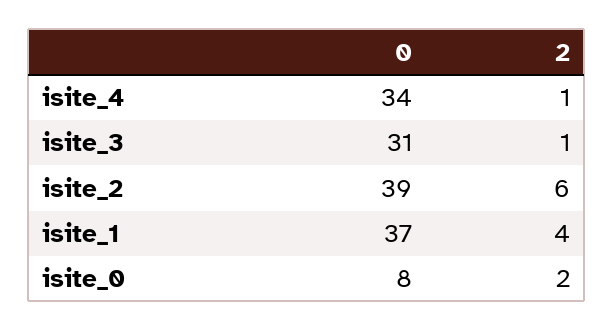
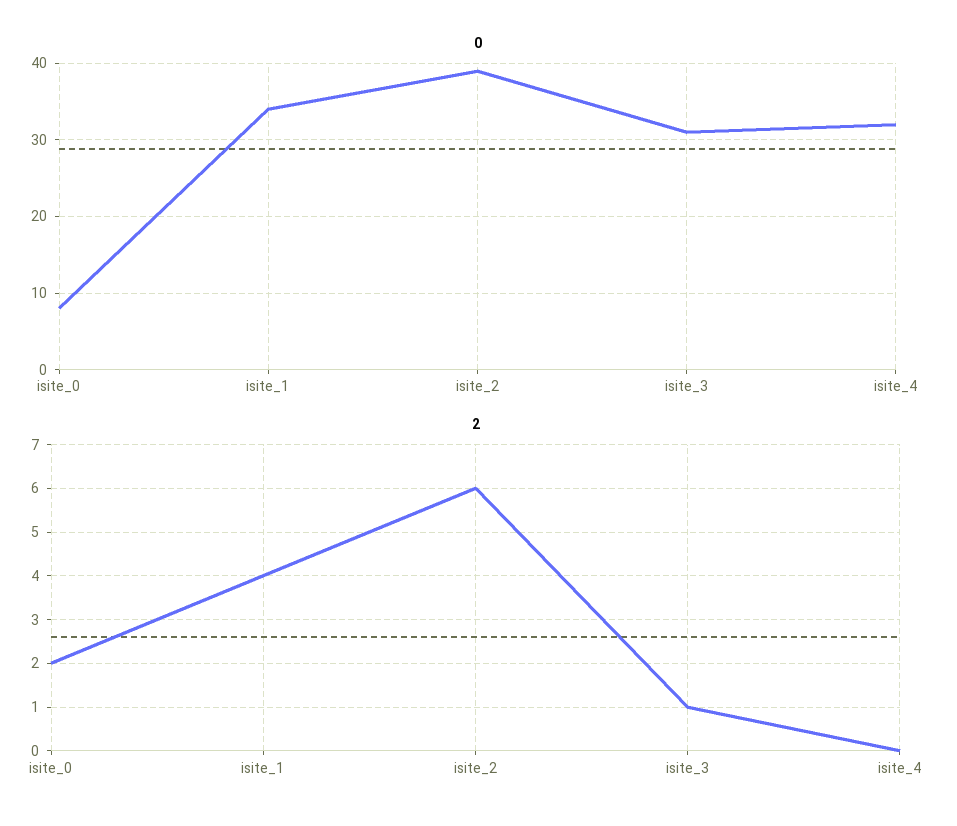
0, isite_4: 34 -> 32
2, isite_4: 1 -> 0
0, isite_1: 37 -> 34

